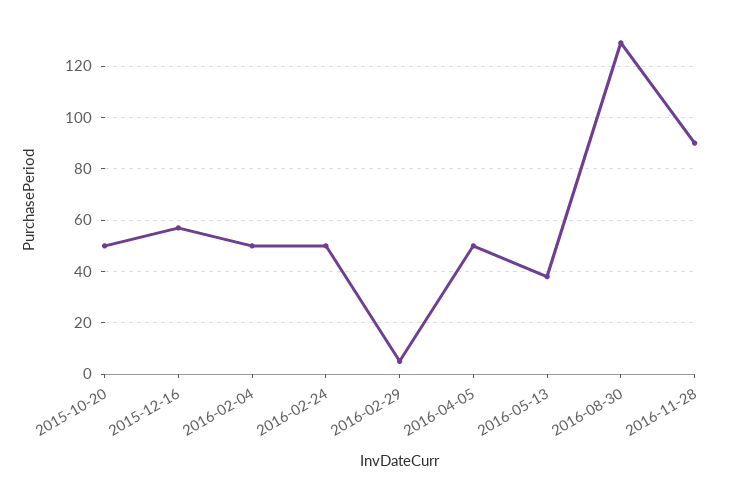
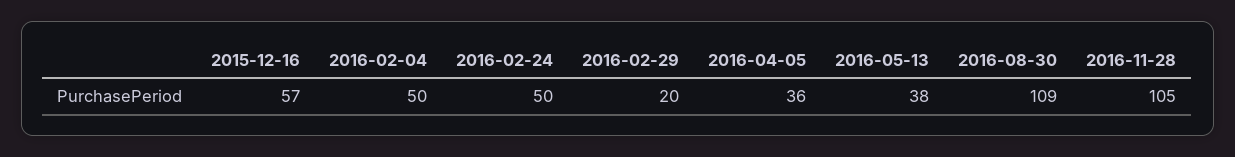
2015-10-20: 50 -> none
2016-02-29: 5 -> 20
2016-04-05: 50 -> 36
2016-08-30: 130 -> 109
2016-11-28: 90 -> 105

